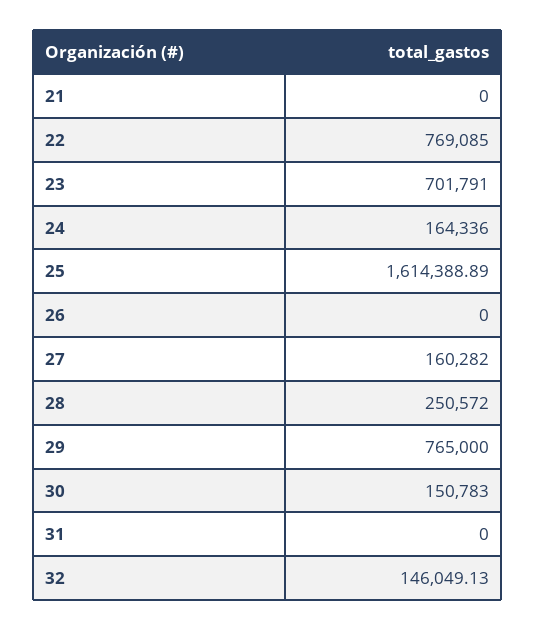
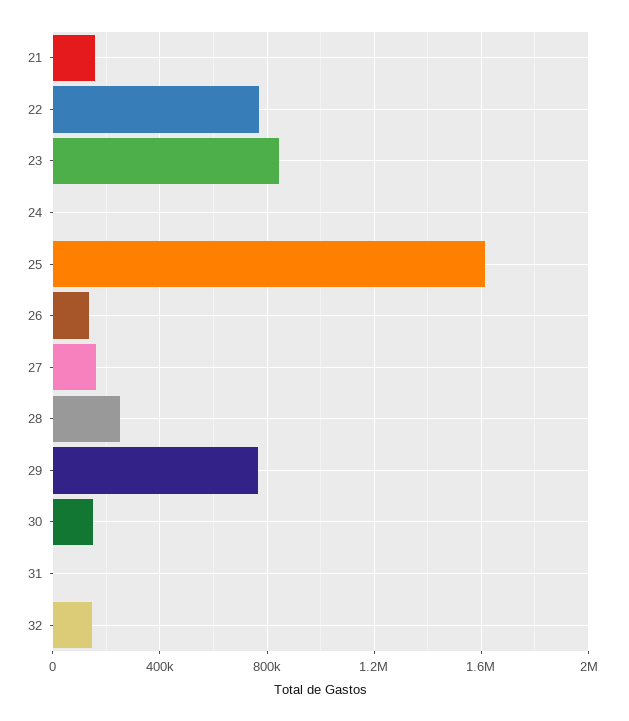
21: 0 -> 150000
23: 701791 -> 850000
24: 164336 -> 0
26: 0 -> 150000

